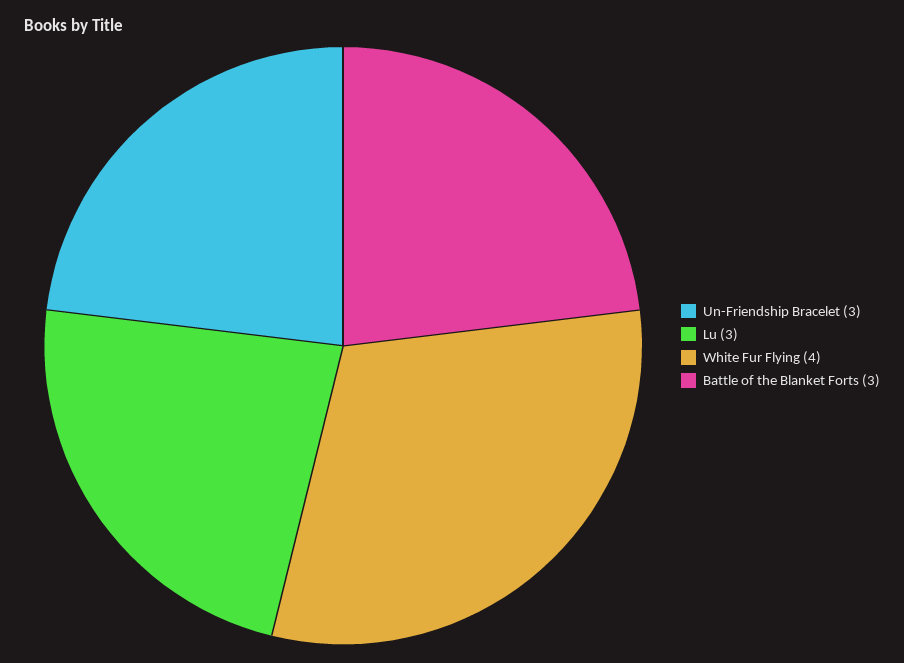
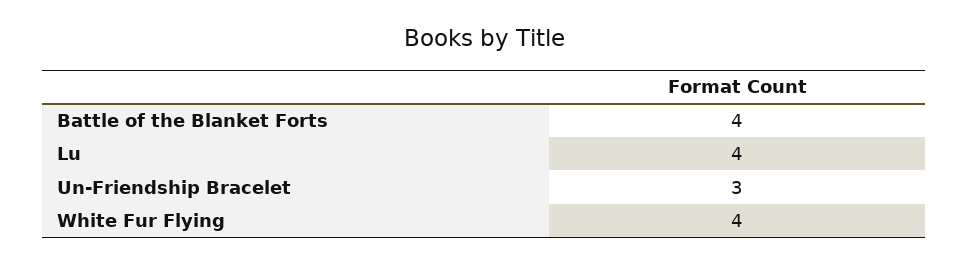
Lu: 3 -> 4
Battle of the Blanket Forts: 3 -> 4

